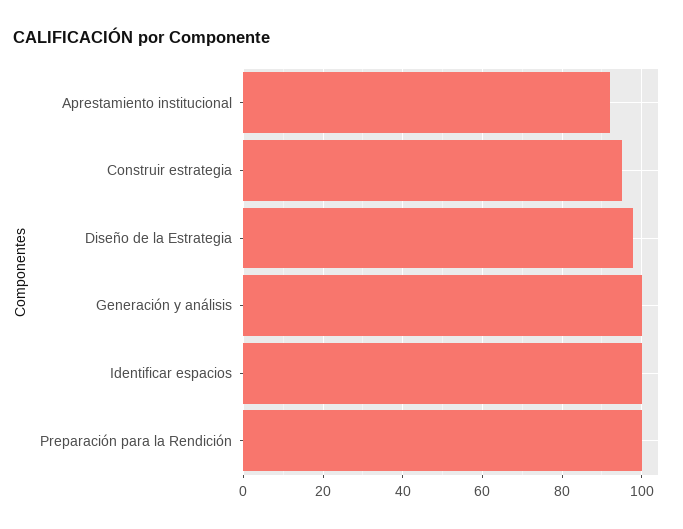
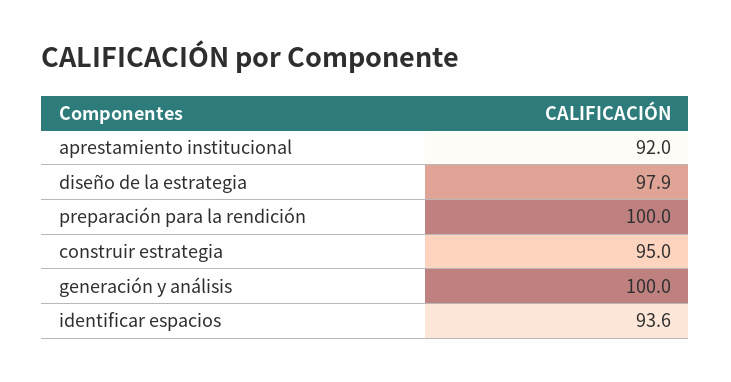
Identificar espacios: 100 -> 93.6

